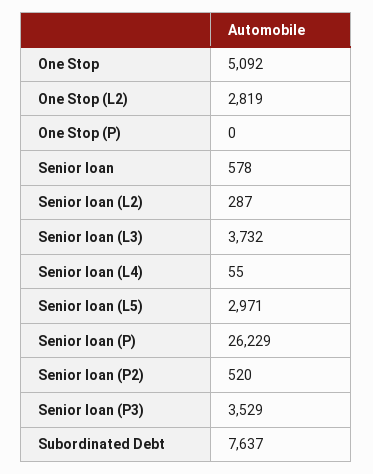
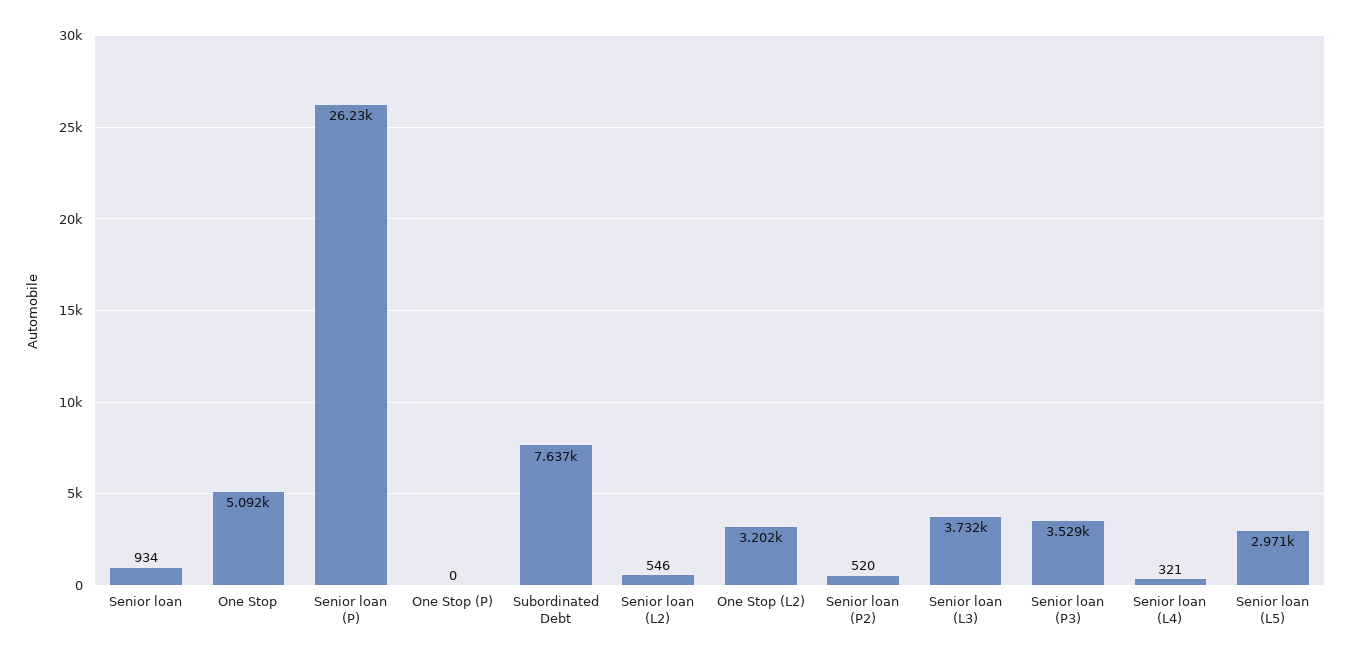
One Stop (L2): 2819 -> 3202
Senior loan: 578 -> 934
Senior loan (L2): 287 -> 546
Senior loan (L4): 55 -> 321

